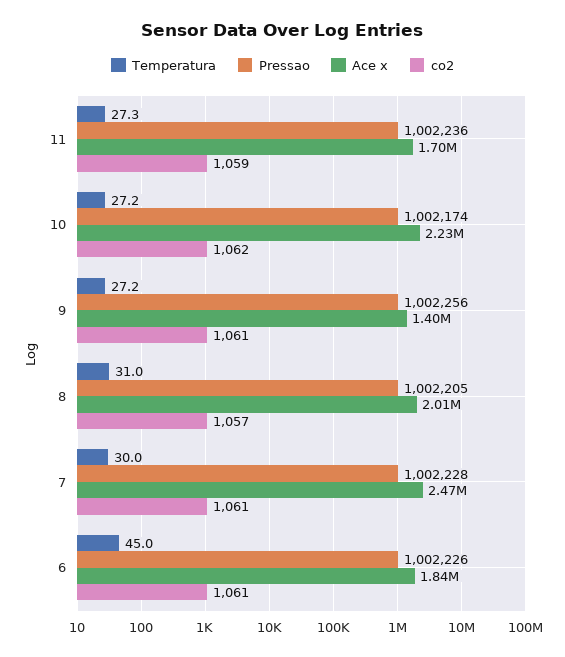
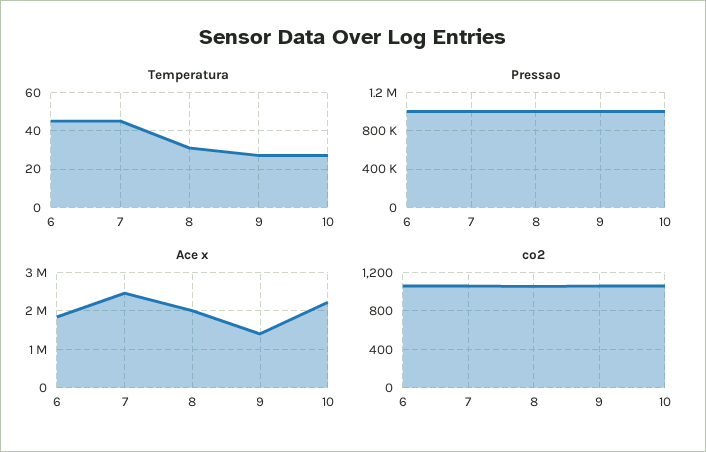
Temperatura, 11: 27.3 -> none
Pressao, 11: 1002236 -> none
Ace x, 11: 1700000 -> none
co2, 11: 1059 -> none
Temperatura, 7: 30 -> 45

